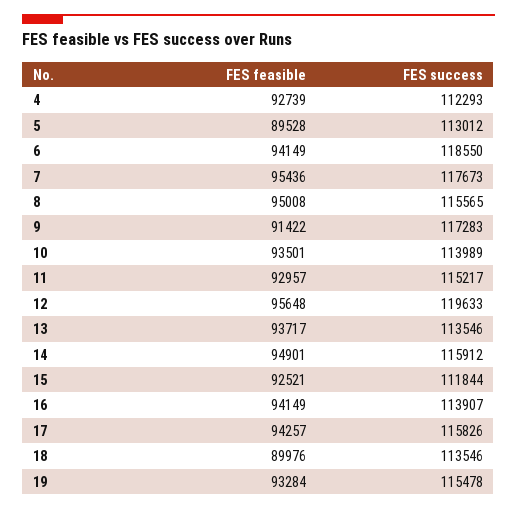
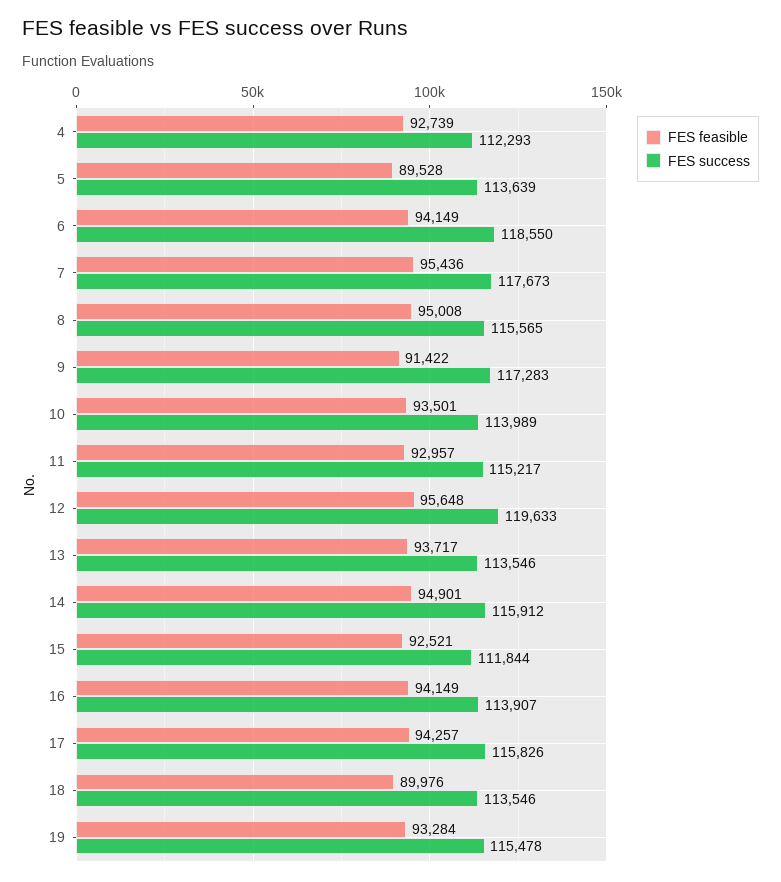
FES success, 5: 113012 -> 113639

